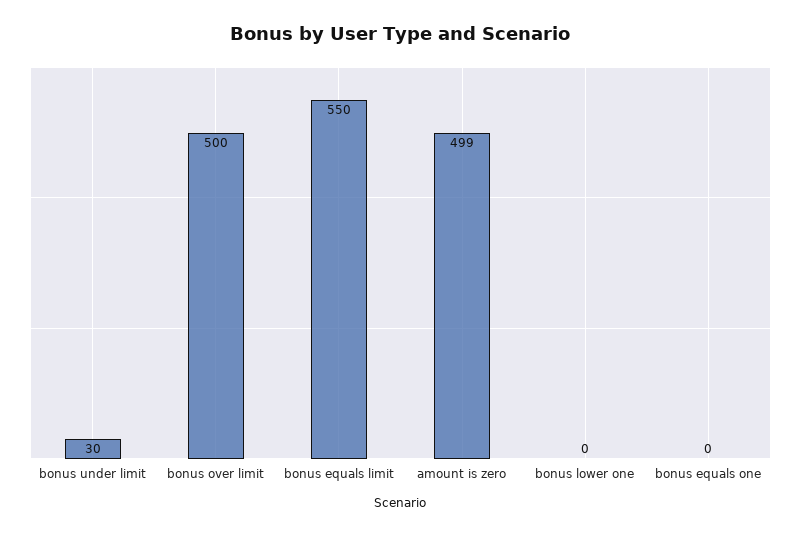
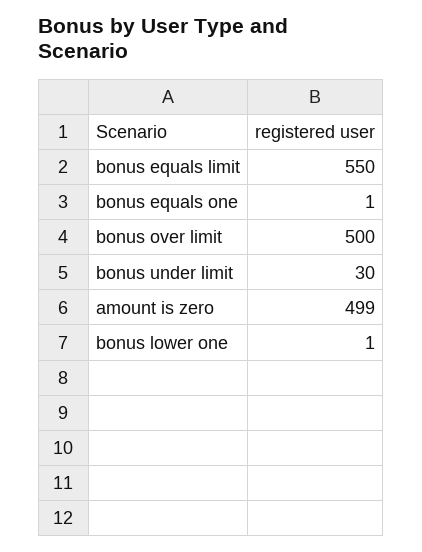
bonus lower one: 0 -> 1
bonus equals one: 0 -> 1

